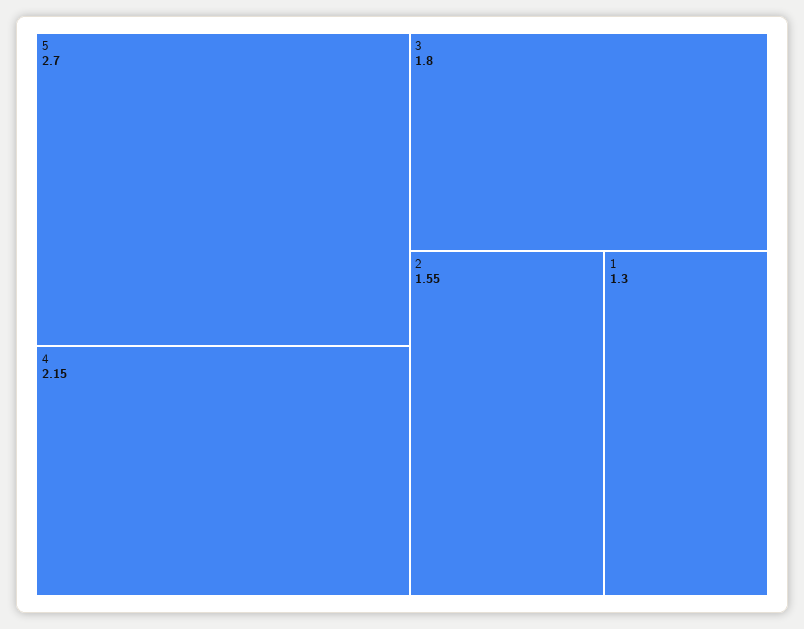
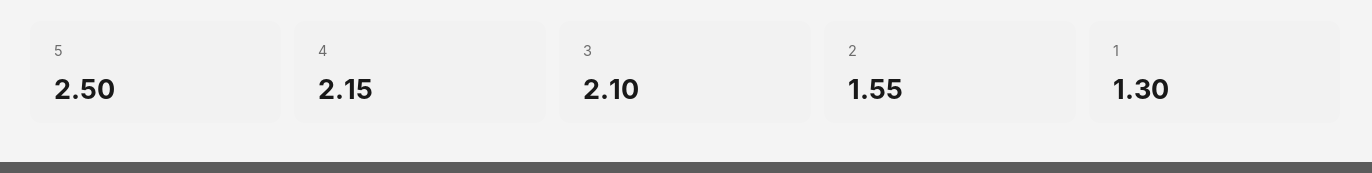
5: 2.7 -> 2.5
3: 1.8 -> 2.1

